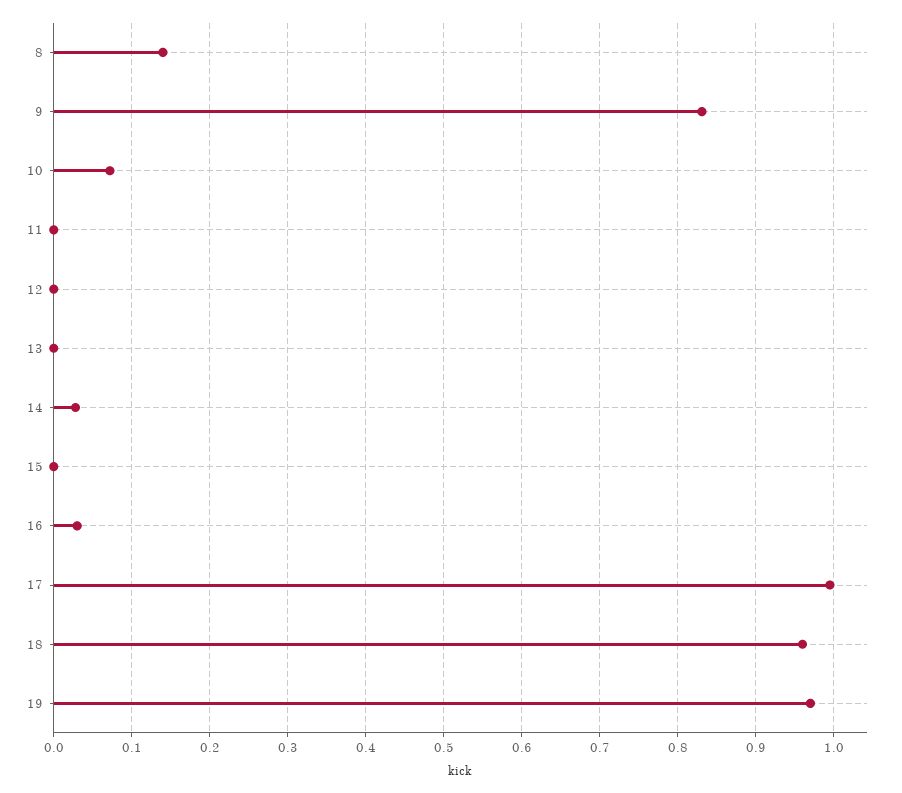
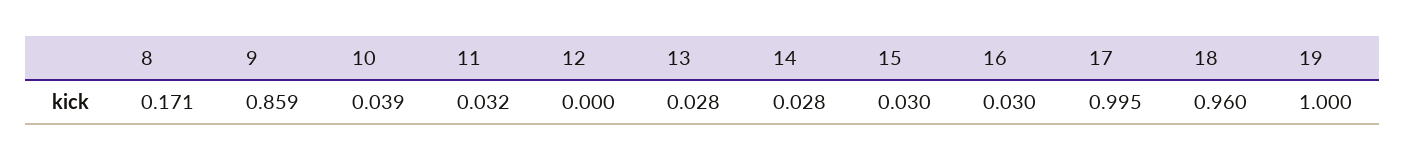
8: 0.14 -> 0.171
9: 0.83 -> 0.859
10: 0.07 -> 0.039
11: 0 -> 0.032
13: 0 -> 0.028
15: 0 -> 0.03
19: 0.97 -> 1

